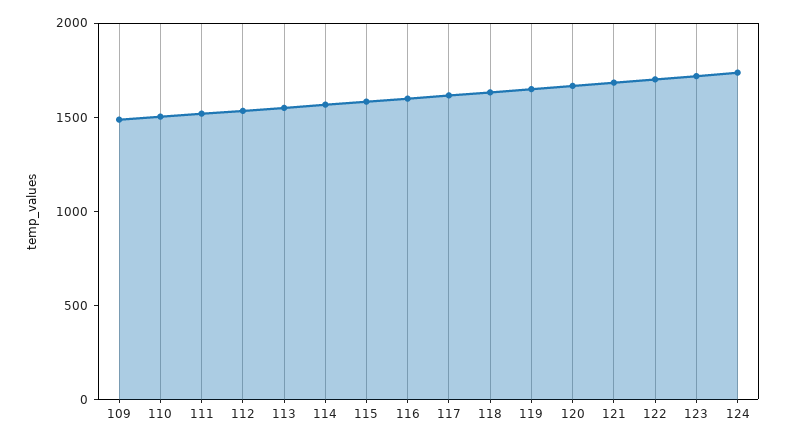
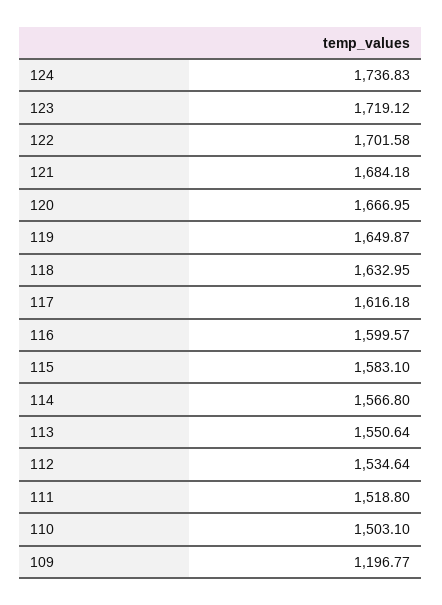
109: 1500 -> 1196.77

